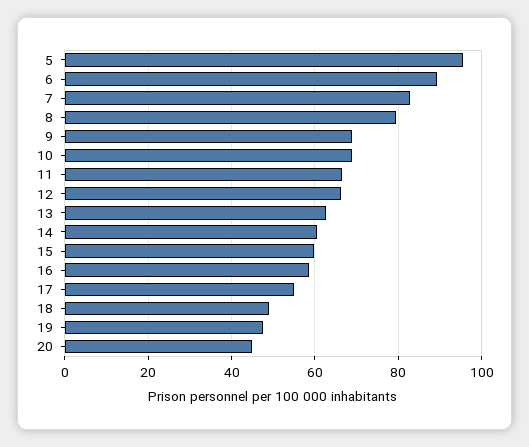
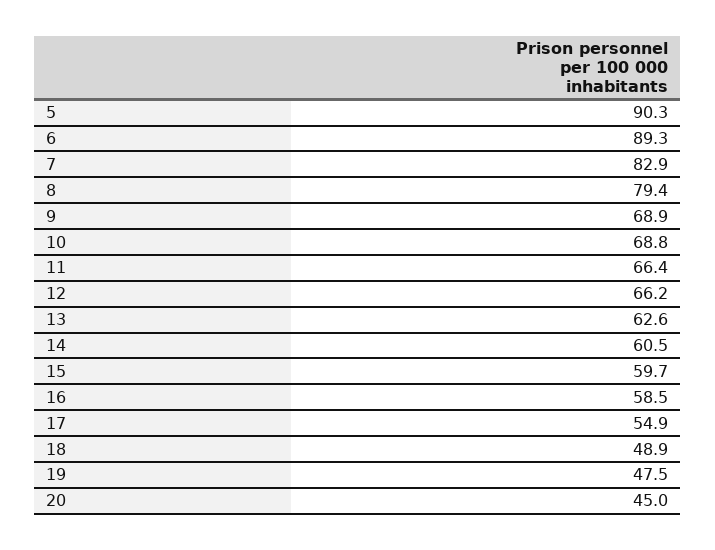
5: 96 -> 90.3

